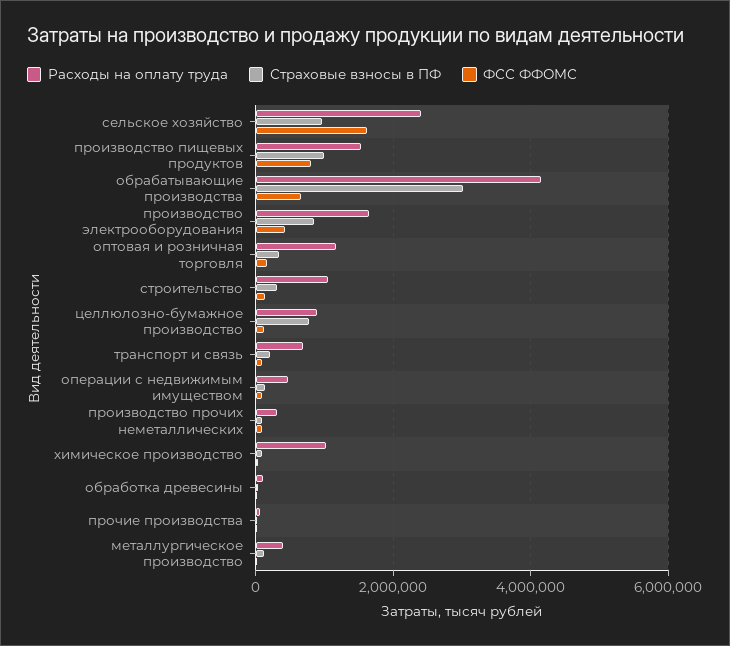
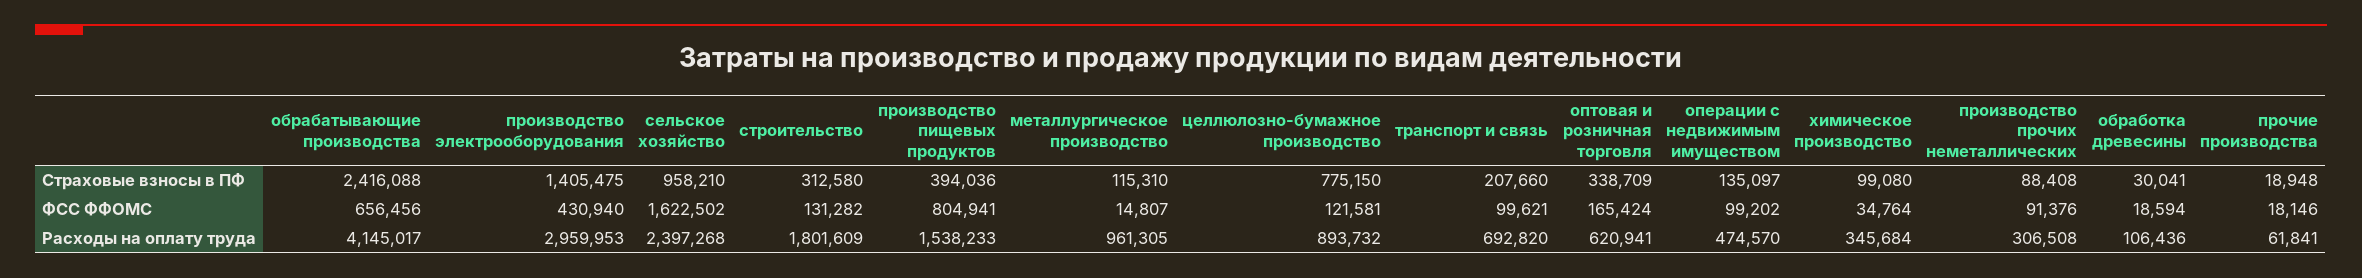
Страховые взносы в ПФ, производство пищевых продуктов: 1000000 -> 394036
Страховые взносы в ПФ, обрабатывающие производства: 3000000 -> 2416088
Расходы на оплату труда, производство электрооборудования: 1600000 -> 2959953
Страховые взносы в ПФ, производство электрооборудования: 800000 -> 1405475
Расходы на оплату труда, оптовая и розничная торговля: 1200000 -> 620941
Расходы на оплату труда, строительство: 1000000 -> 1801609
Расходы на оплату труда, химическое производство: 1000000 -> 345684
Расходы на оплату труда, металлургическое производство: 400000 -> 961305

